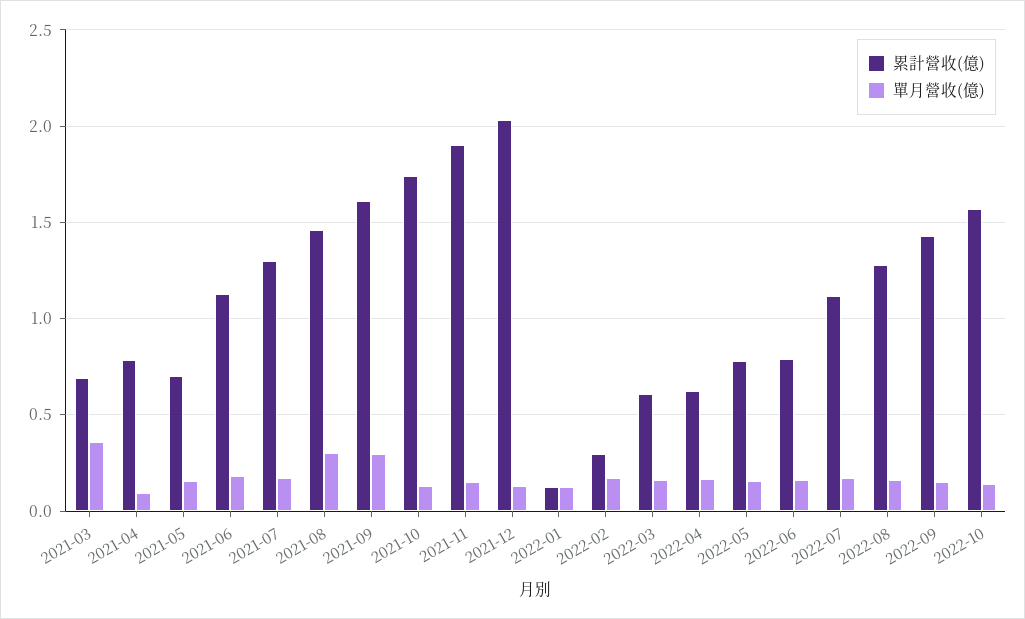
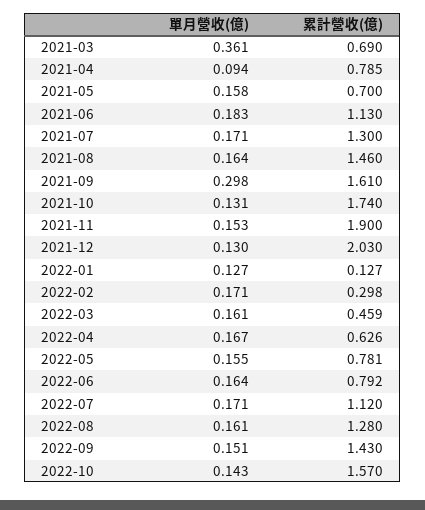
單月營收(億), 2021-08: 0.3 -> 0.164
累計營收(億), 2022-03: 0.6 -> 0.459

